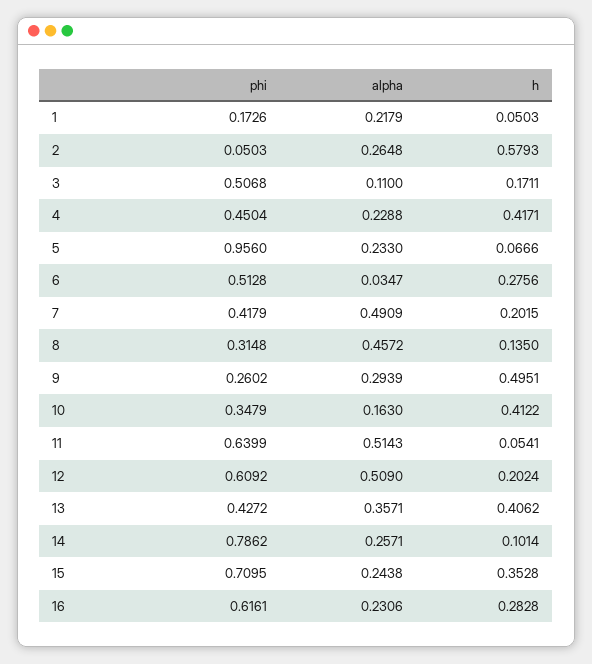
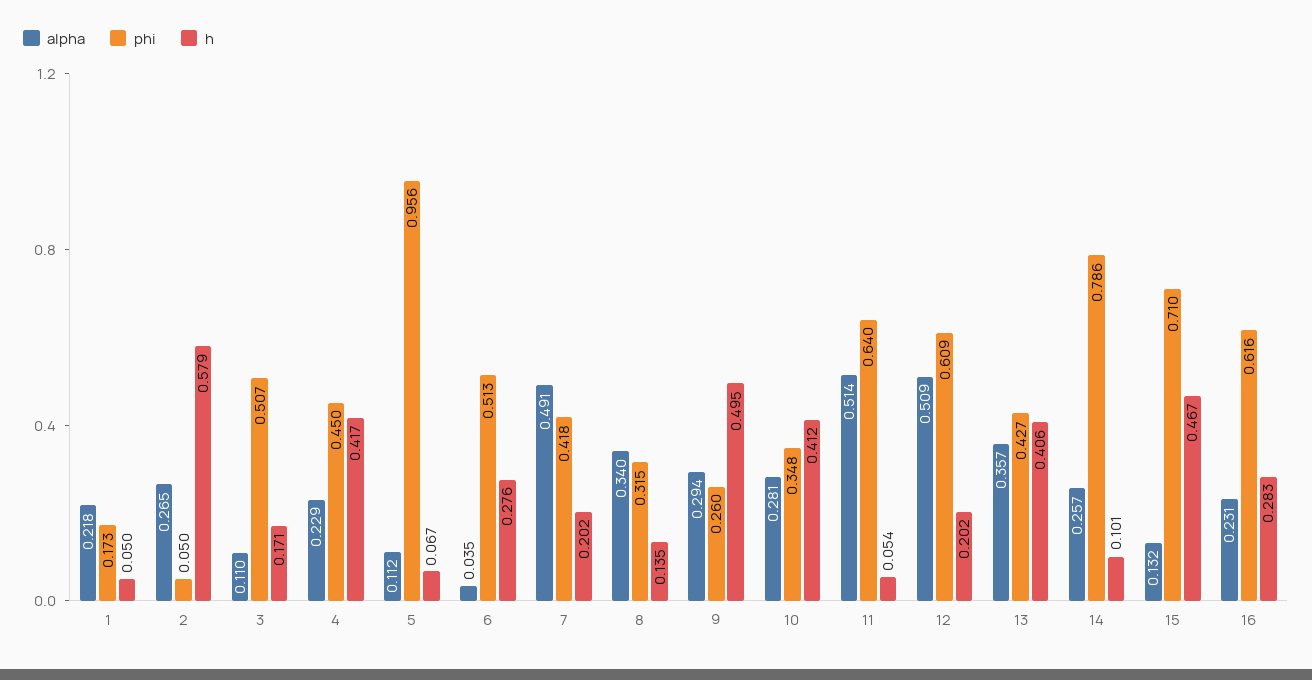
alpha, 5: 0.233 -> 0.112
alpha, 8: 0.4572 -> 0.34
alpha, 10: 0.163 -> 0.281
alpha, 15: 0.2438 -> 0.132
h, 15: 0.3528 -> 0.467

